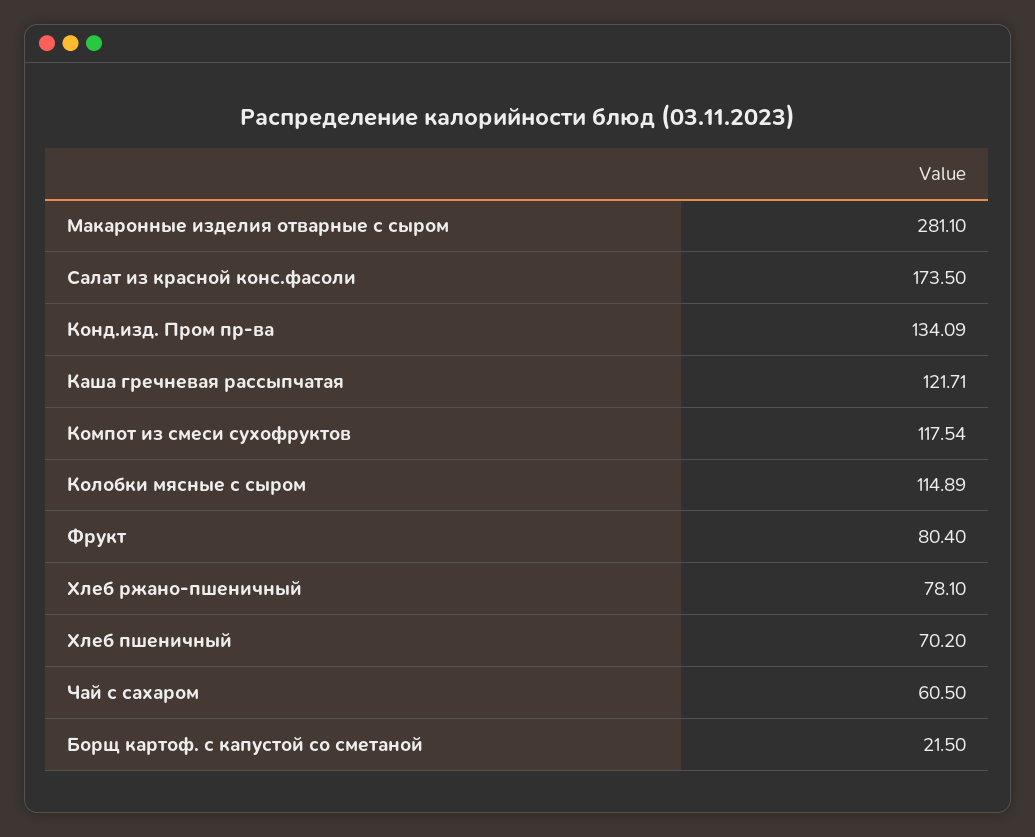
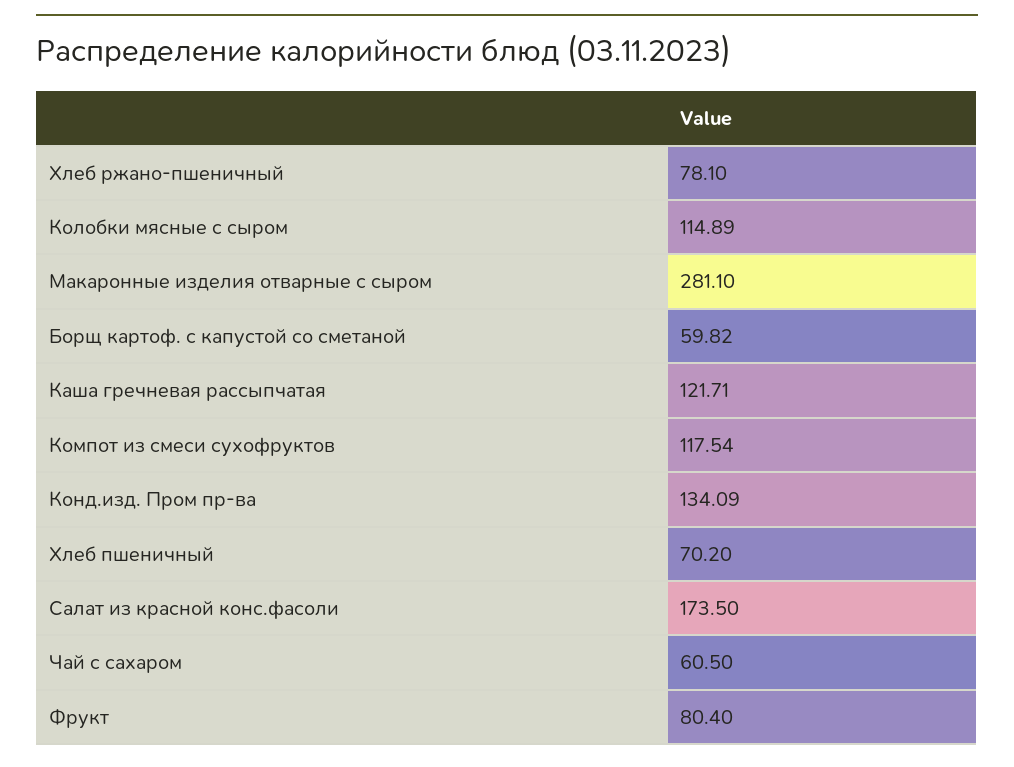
Борщ картоф. с капустой со сметаной: 21.5 -> 59.82

